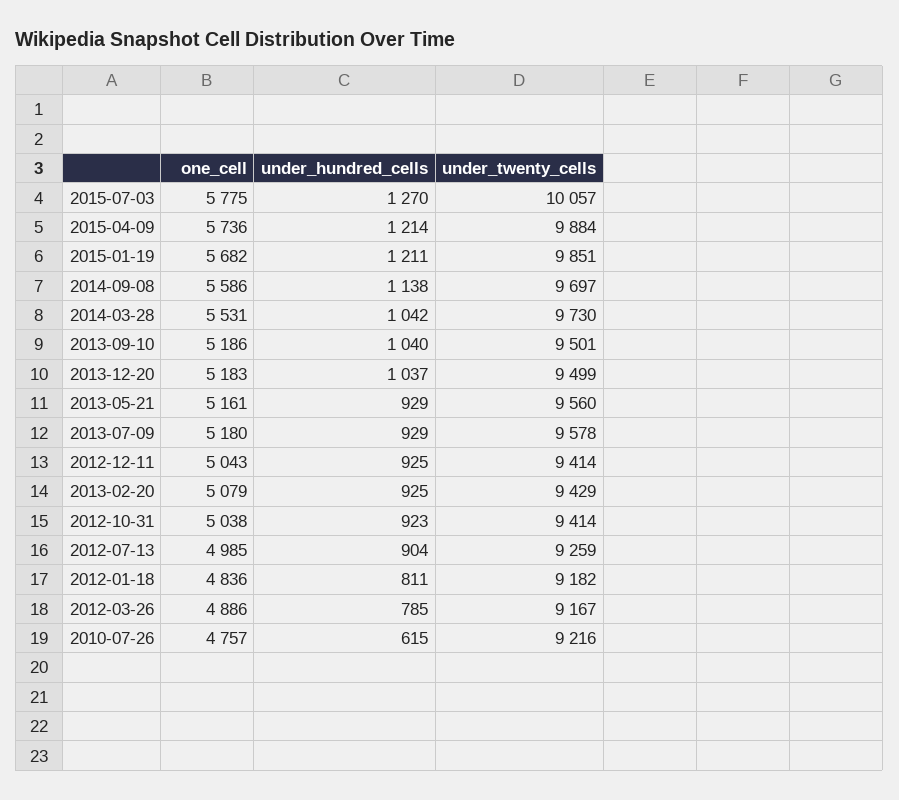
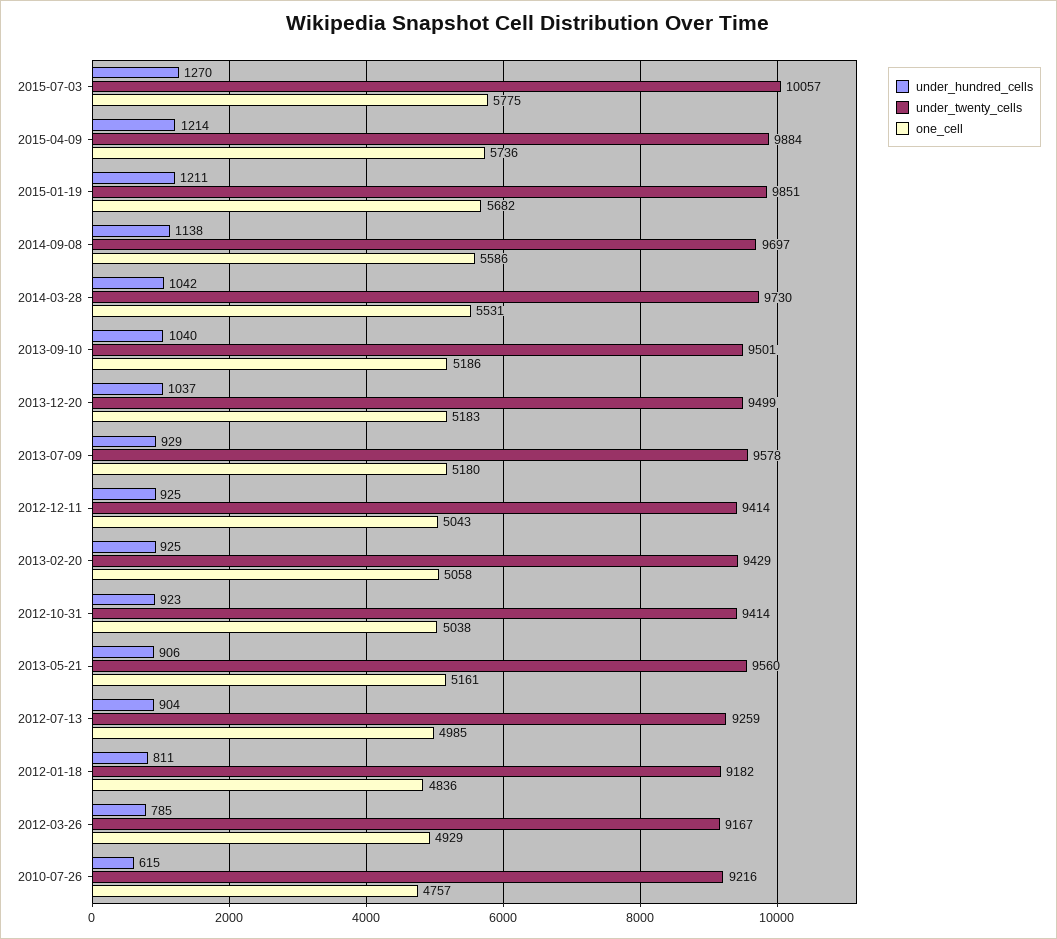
under_hundred_cells, 2013-05-21: 929 -> 906
one_cell, 2013-02-20: 5079 -> 5058
one_cell, 2012-03-26: 4886 -> 4929

